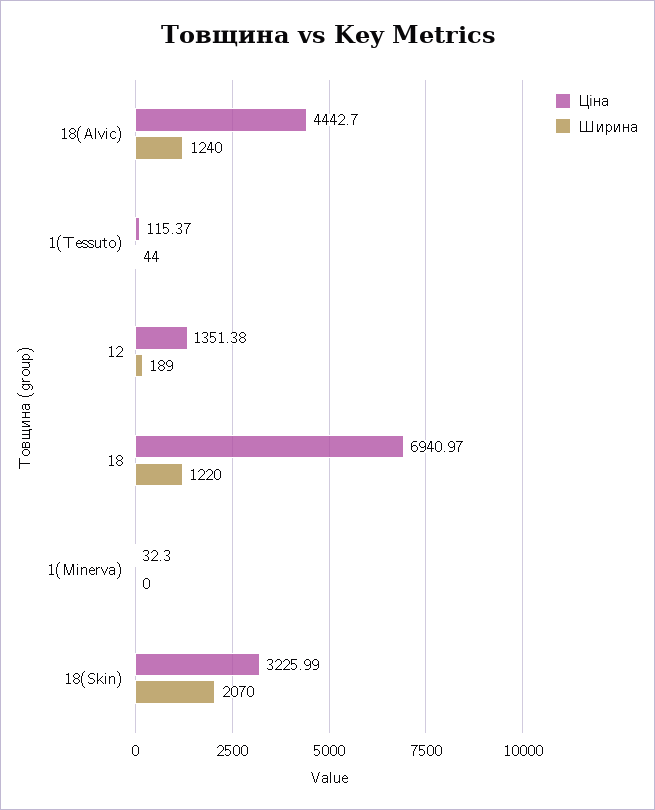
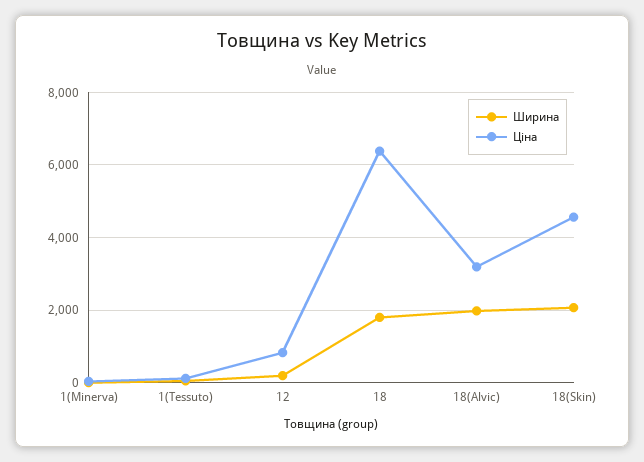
Ціна, 18(Alvic): 4442.7 -> 3200
Ширина, 18(Alvic): 1240 -> 2000
Ціна, 12: 1351.38 -> 800
Ціна, 18: 6940.97 -> 6400
Ширина, 18: 1220 -> 1800
Ціна, 18(Skin): 3225.99 -> 4600

